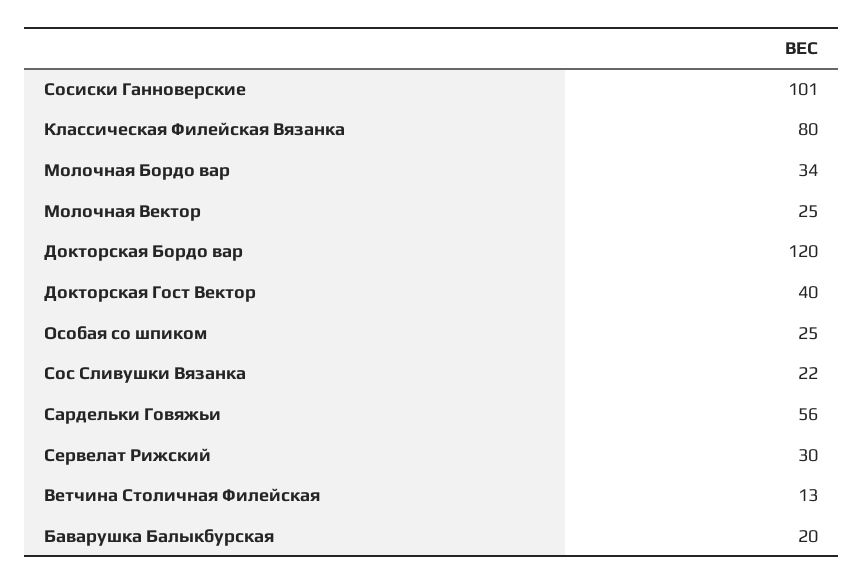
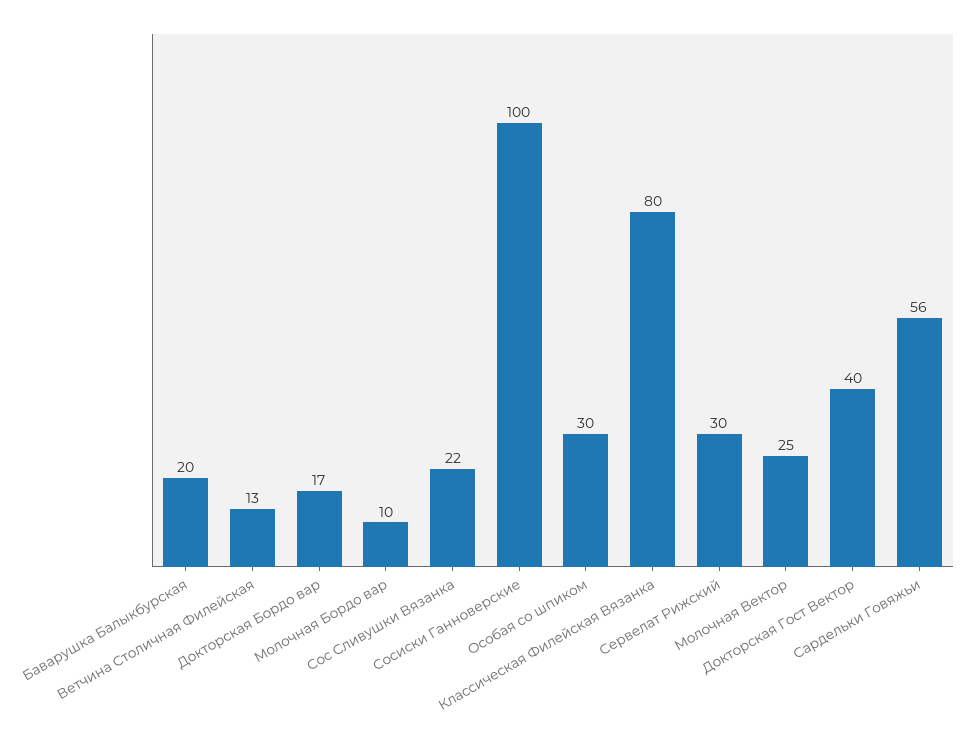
Сосиски Ганноверские: 101 -> 100
Молочная Бордо вар: 34 -> 10
Докторская Бордо вар: 120 -> 17
Особая со шпиком: 25 -> 30

